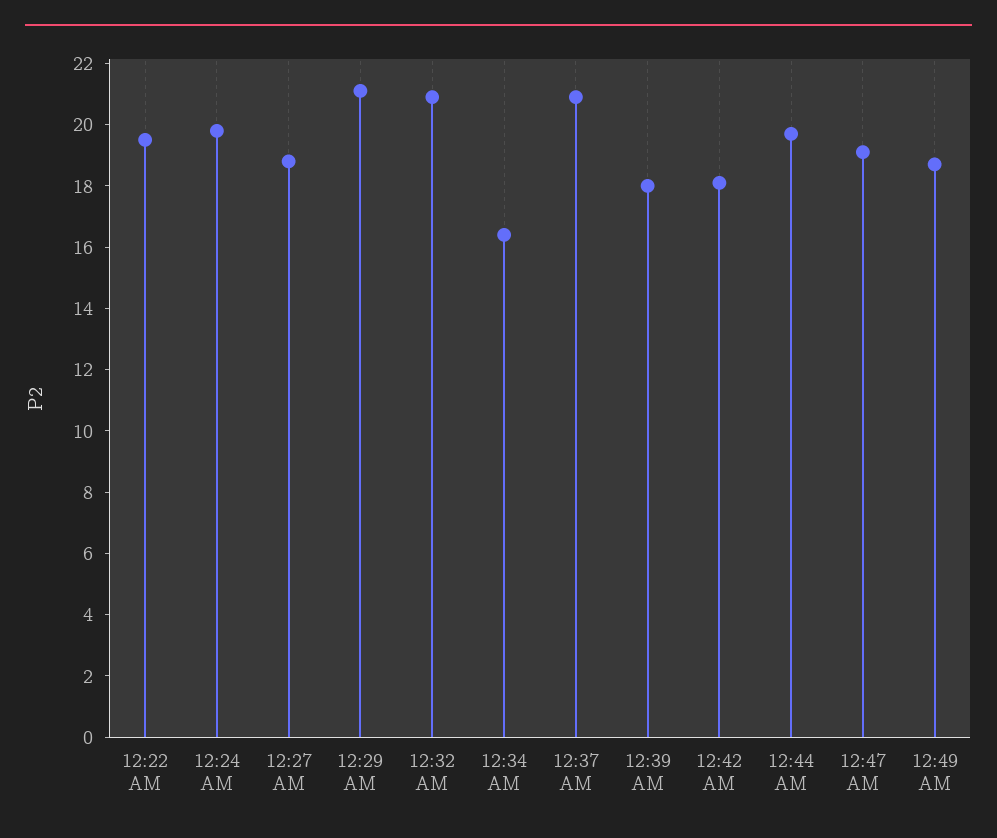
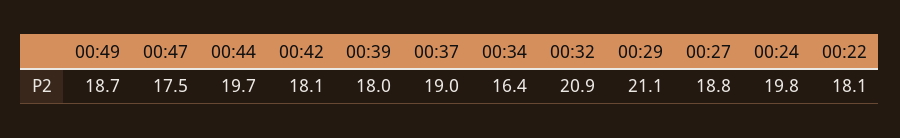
12:22 AM: 19.5 -> 18.1
12:37 AM: 21 -> 19
12:47 AM: 19 -> 17.5

